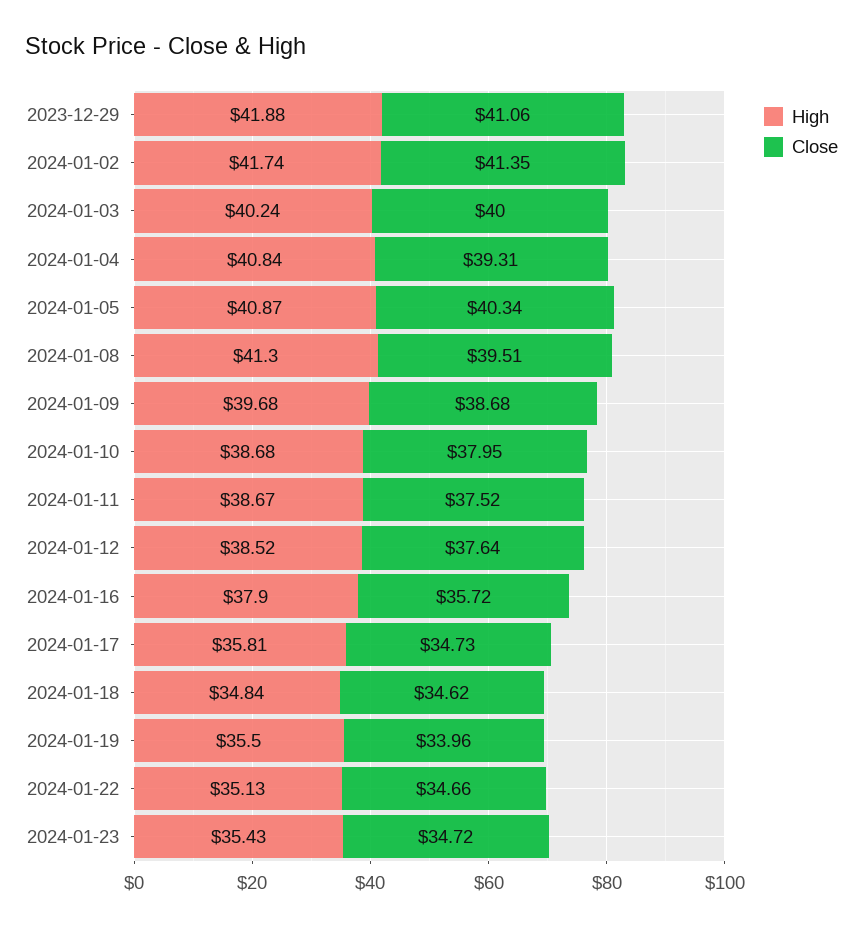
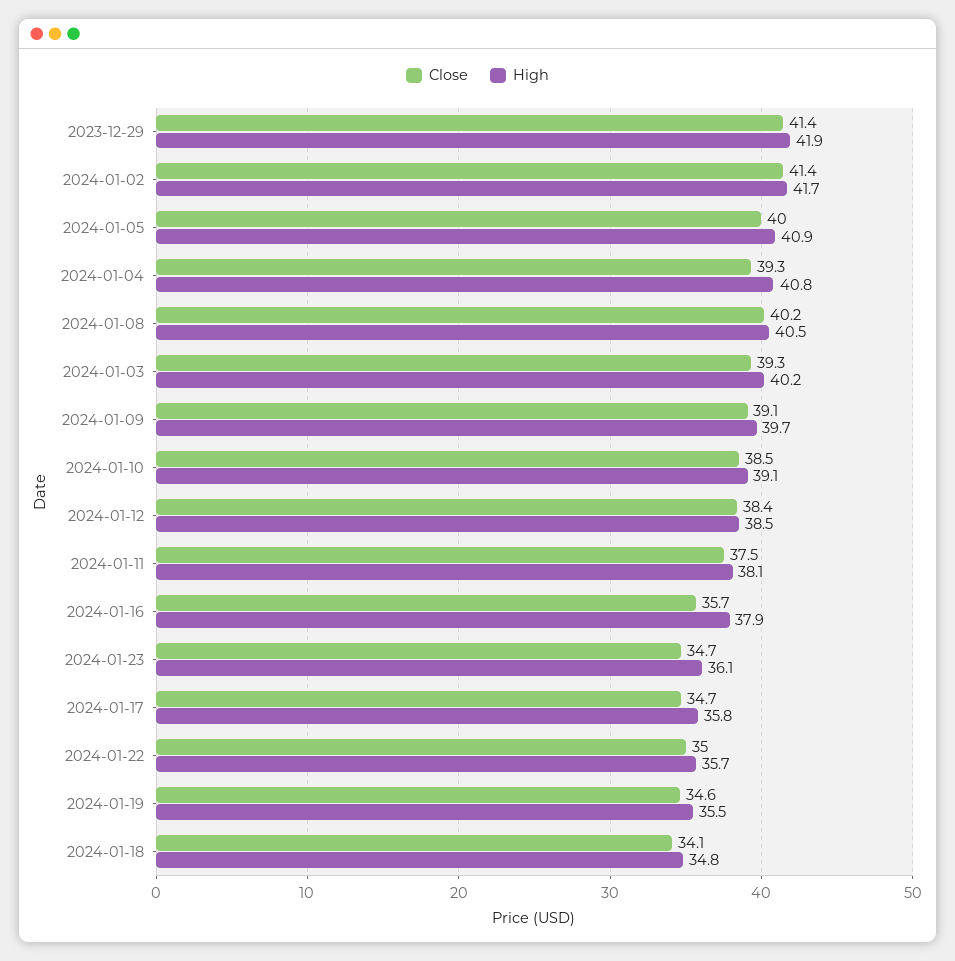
Close, 2023-12-29: 41.06 -> 41.4
Close, 2024-01-03: 40 -> 39.3
Close, 2024-01-05: 40.34 -> 40
High, 2024-01-08: 41.3 -> 40.5
Close, 2024-01-08: 39.51 -> 40.2
Close, 2024-01-09: 38.68 -> 39.1
High, 2024-01-10: 38.68 -> 39.1
Close, 2024-01-10: 37.95 -> 38.5
High, 2024-01-11: 38.67 -> 38.1
Close, 2024-01-12: 37.64 -> 38.4
Close, 2024-01-18: 34.62 -> 34.1
Close, 2024-01-19: 33.96 -> 34.6
High, 2024-01-22: 35.13 -> 35.7
Close, 2024-01-22: 34.66 -> 35
High, 2024-01-23: 35.43 -> 36.1

